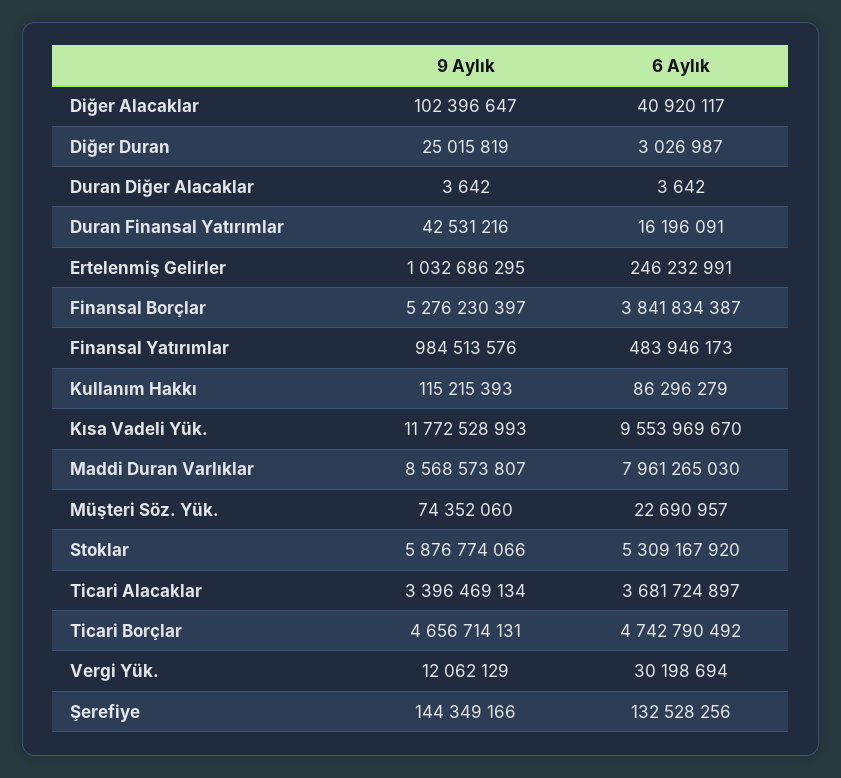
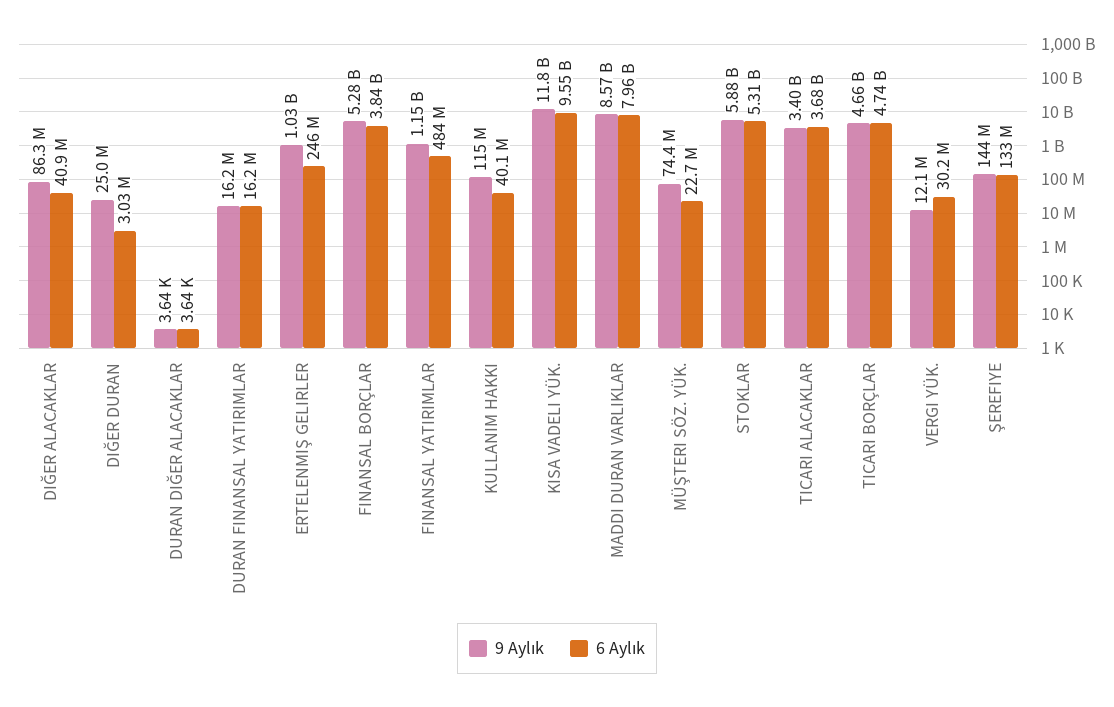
9 Aylık, Diğer Alacaklar: 102396647 -> 86300000
9 Aylık, Duran Finansal Yatırımlar: 42531216 -> 16200000
9 Aylık, Finansal Yatırımlar: 984513576 -> 1150000000
6 Aylık, Kullanım Hakkı: 86296279 -> 40100000

